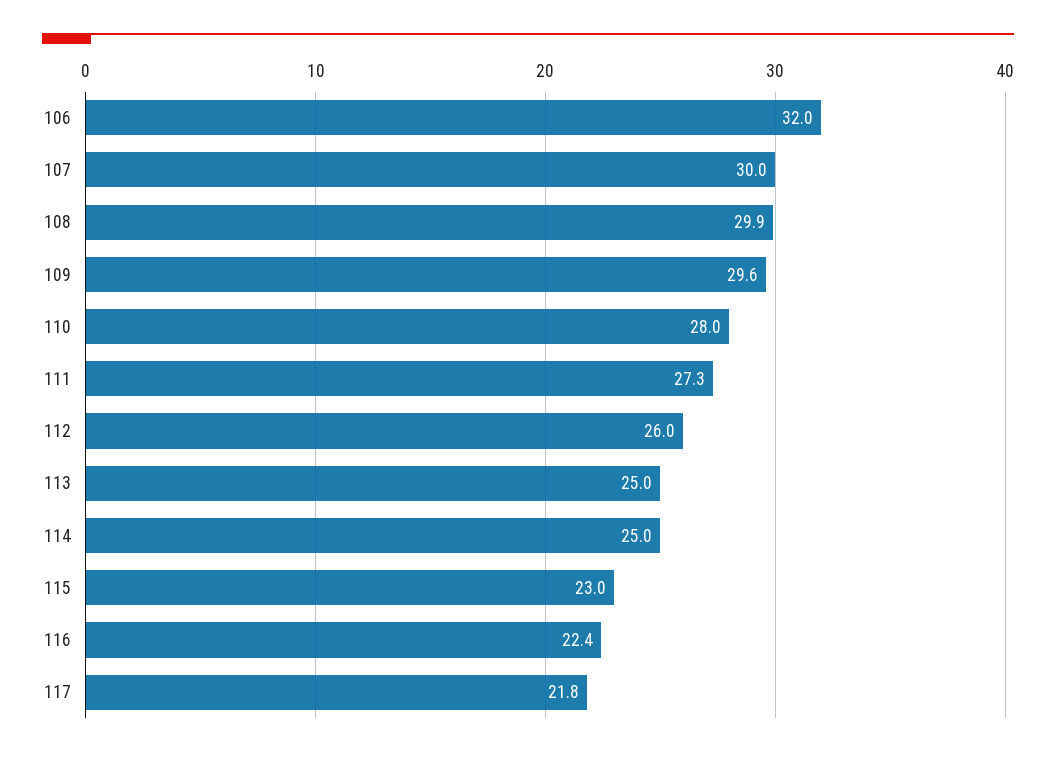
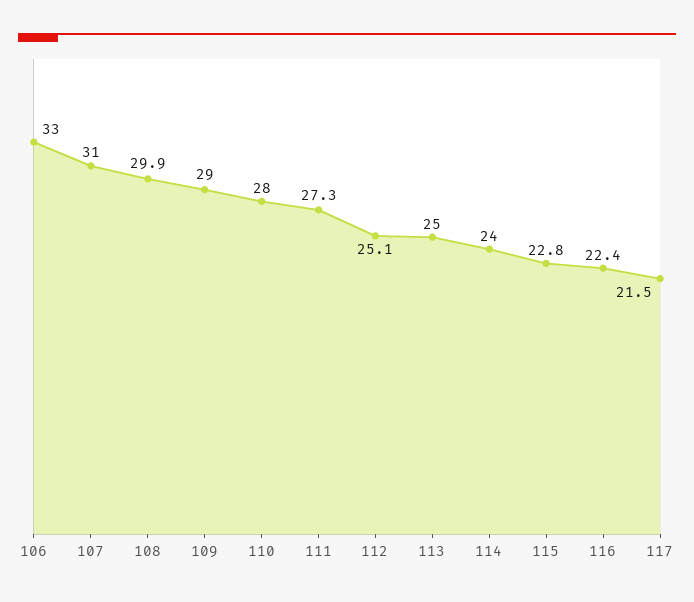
106: 32 -> 33
107: 30 -> 31
109: 29.6 -> 29
112: 26 -> 25.1
114: 25 -> 24
115: 23 -> 22.8
117: 21.8 -> 21.5

